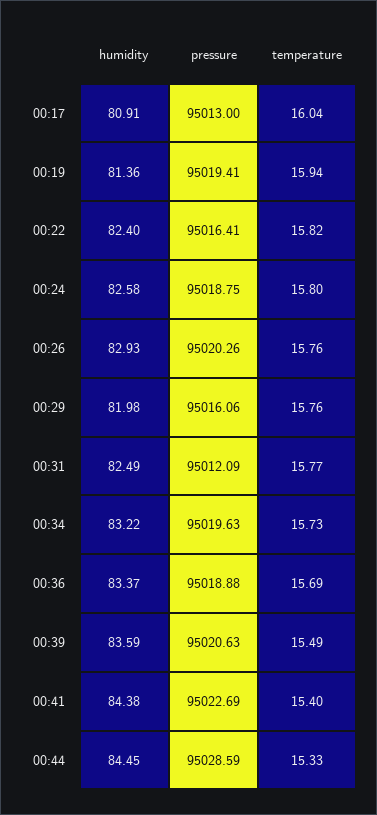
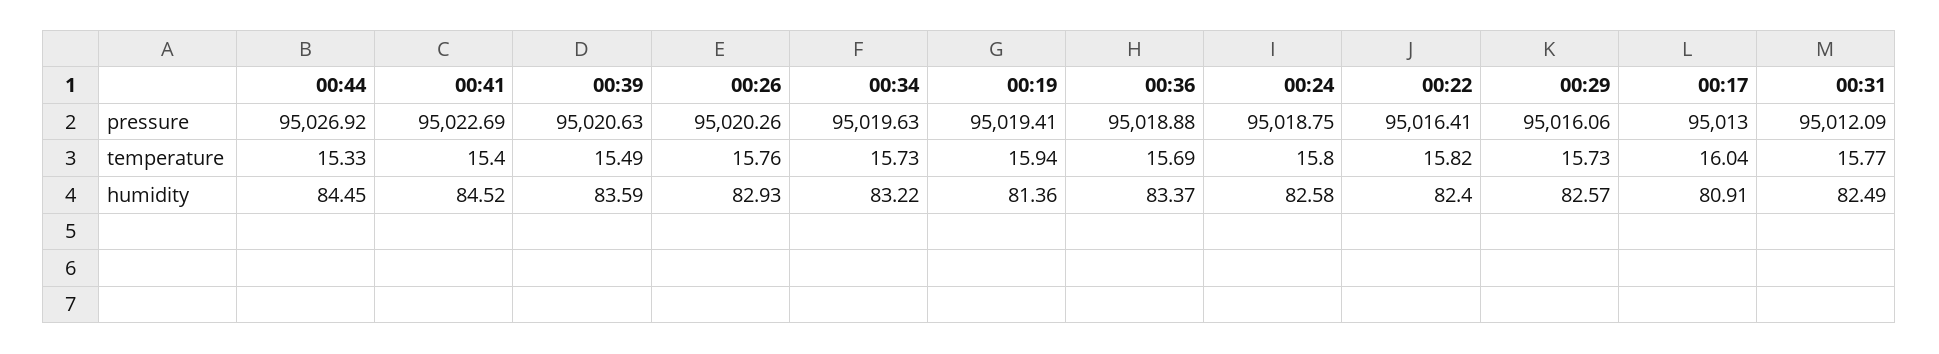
humidity, 00:29: 81.98 -> 82.57
temperature, 00:29: 15.76 -> 15.73
humidity, 00:41: 84.38 -> 84.52
pressure, 00:44: 95028.59 -> 95026.92

